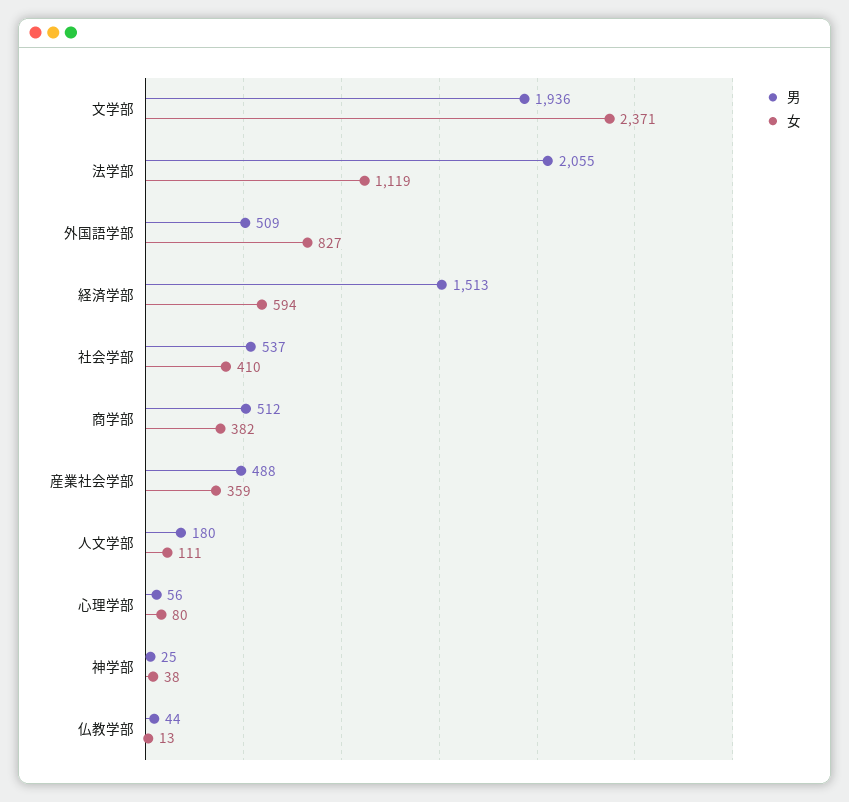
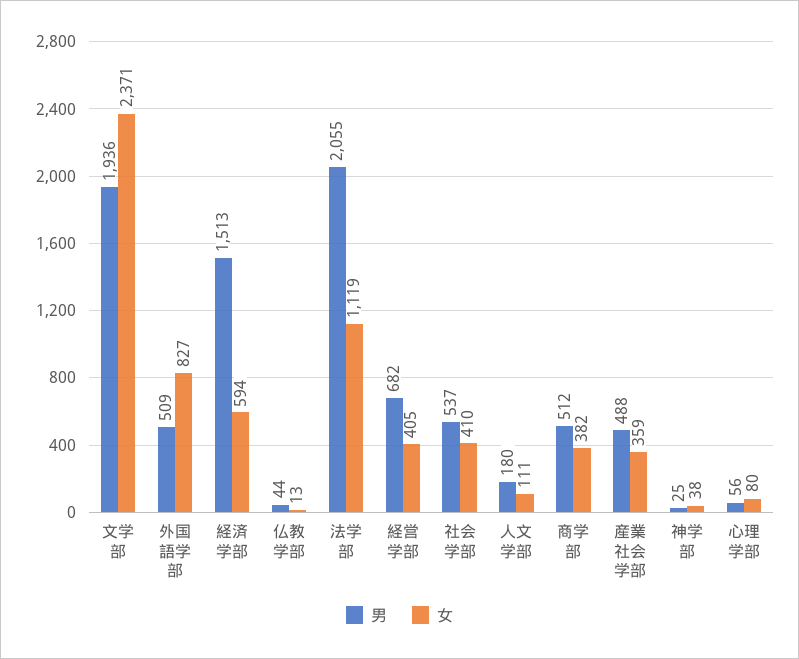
男, 経営学部: none -> 682
女, 経営学部: none -> 405

